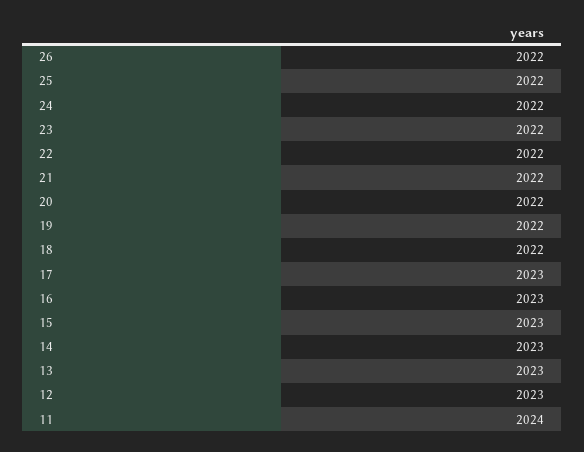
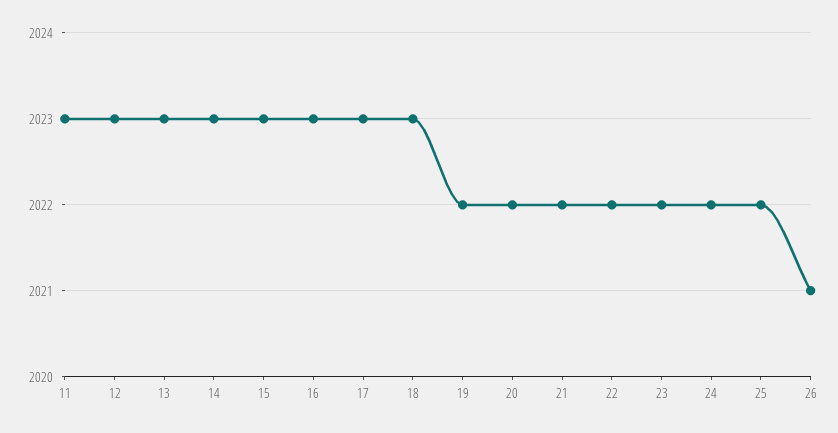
26: 2022 -> 2021
18: 2022 -> 2023
11: 2024 -> 2023

